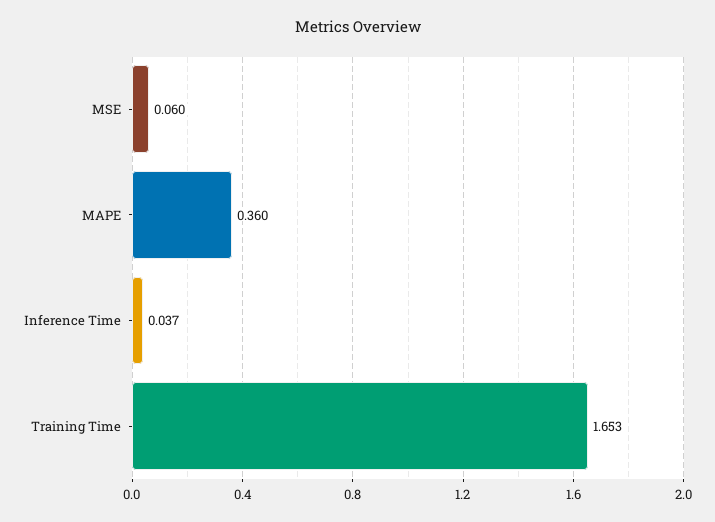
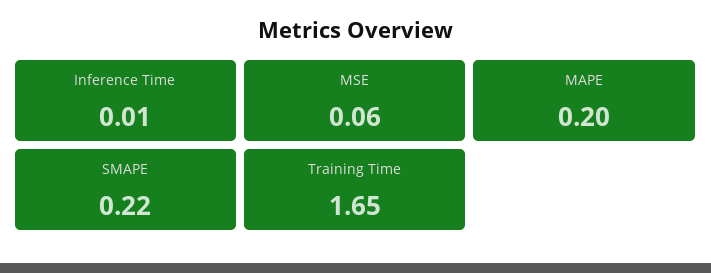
MAPE: 0.36 -> 0.2
Inference Time: 0.037 -> 0.01
SMAPE: none -> 0.22

